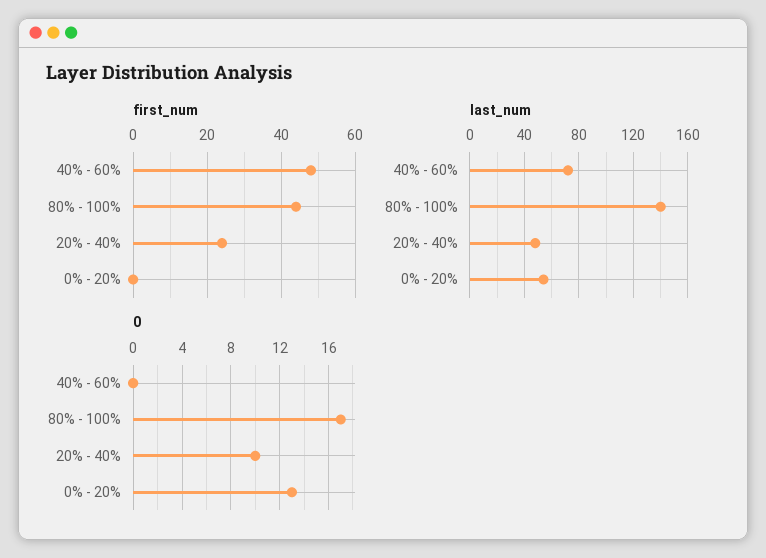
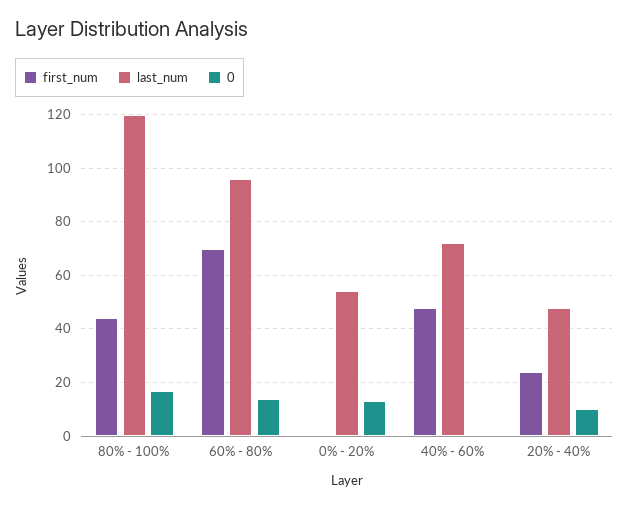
last_num, 80% - 100%: 140 -> 120
first_num, 60% - 80%: none -> 70
last_num, 60% - 80%: none -> 95
0, 60% - 80%: none -> 15

